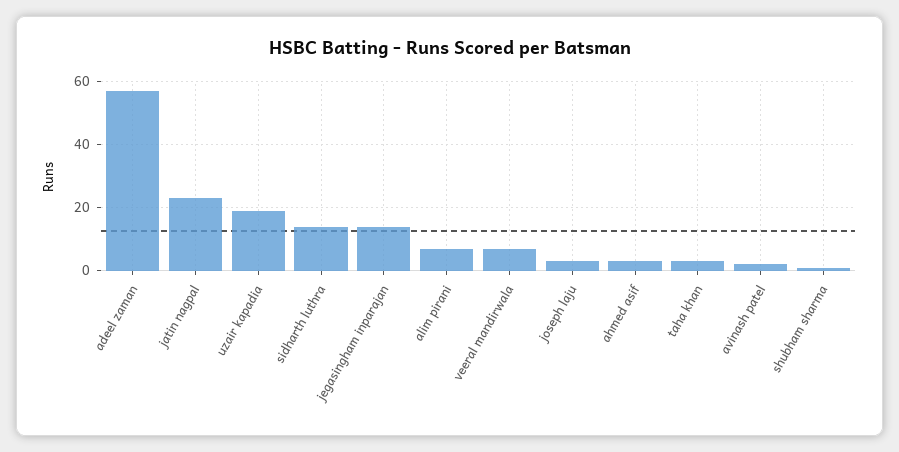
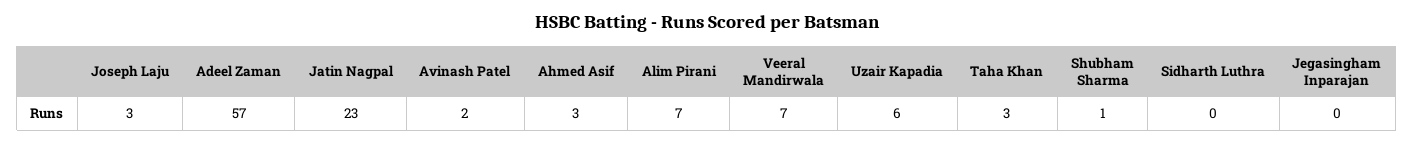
uzair kapadia: 20 -> 6
sidharth luthra: 15 -> 0
jegasingham inparajan: 15 -> 0

